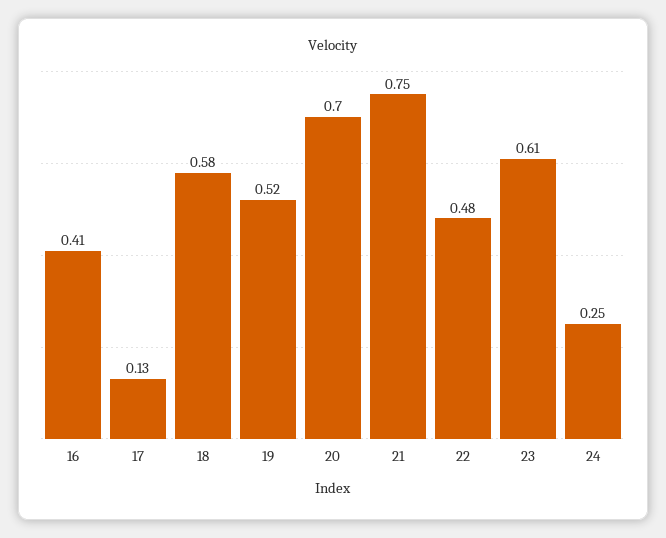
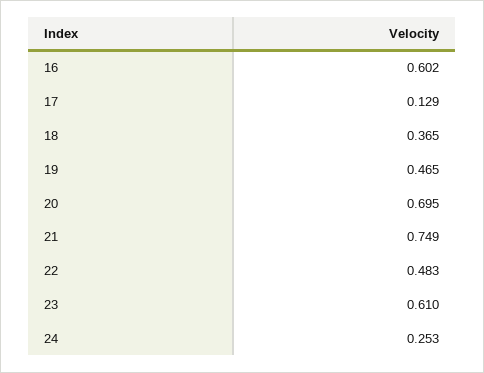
16: 0.41 -> 0.602
18: 0.58 -> 0.365
19: 0.52 -> 0.465

